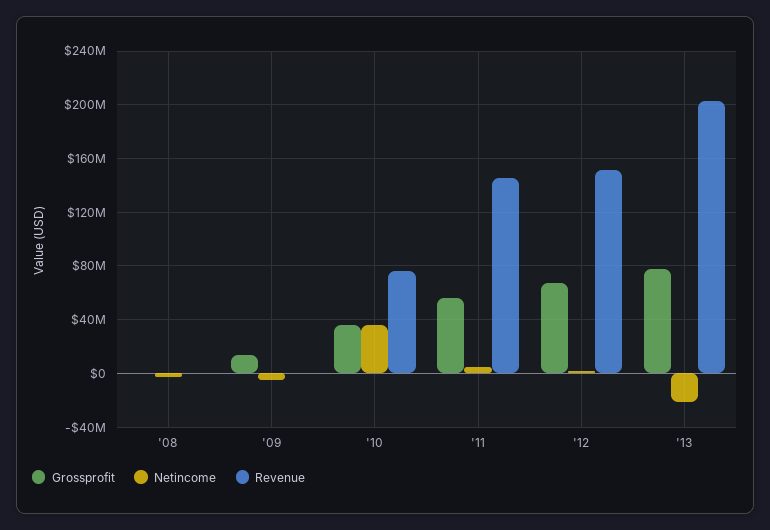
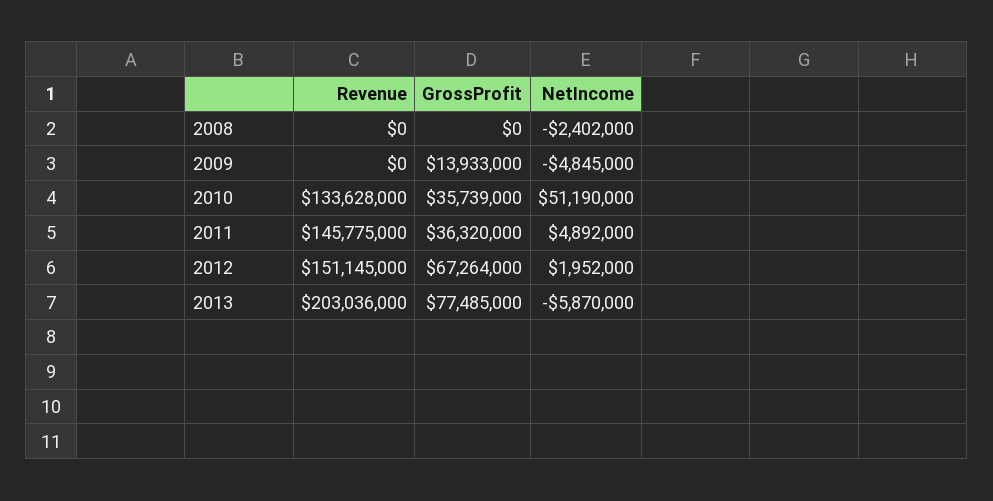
Netincome, '10: 35000000 -> 51190000
Revenue, '10: 75000000 -> 133628000
Grossprofit, '11: 55000000 -> 36320000
Netincome, '13: -20000000 -> -5870000

